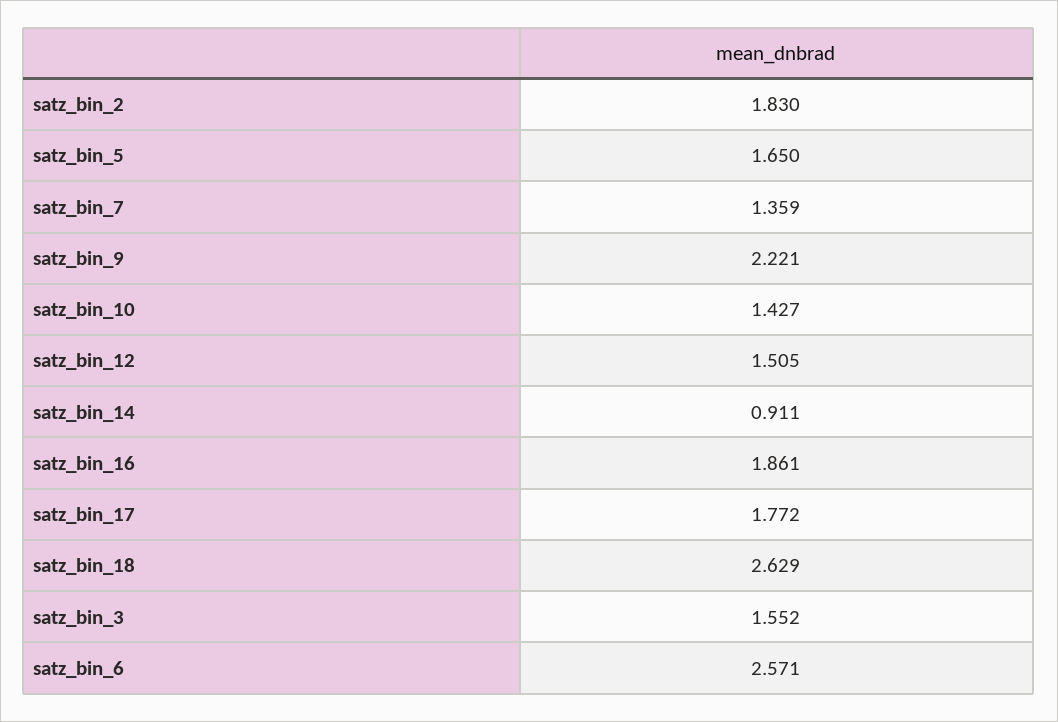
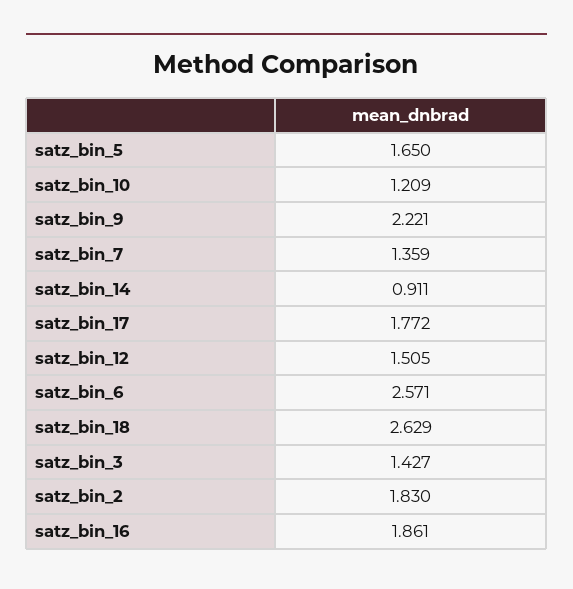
satz_bin_10: 1.427 -> 1.209
satz_bin_3: 1.552 -> 1.427

